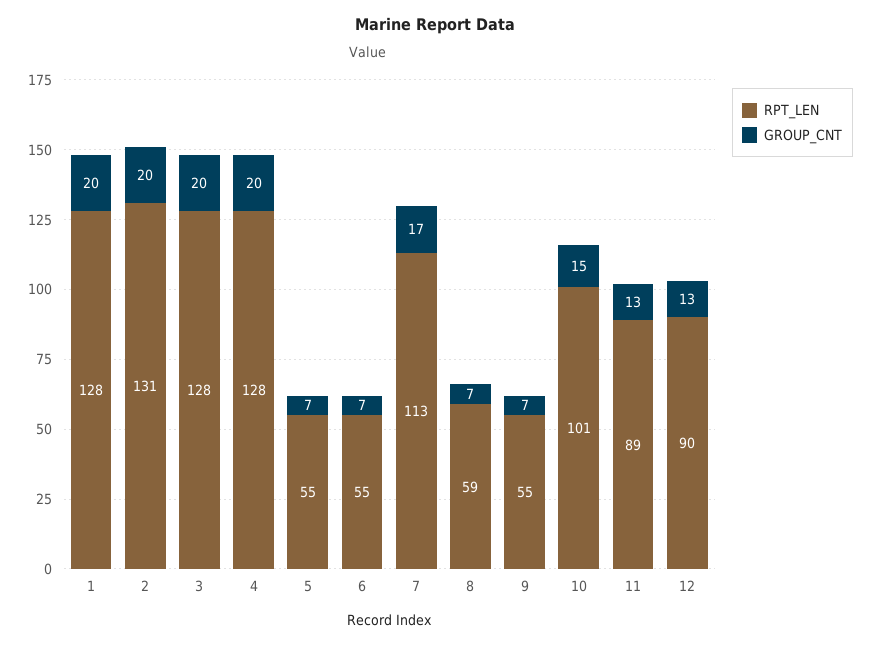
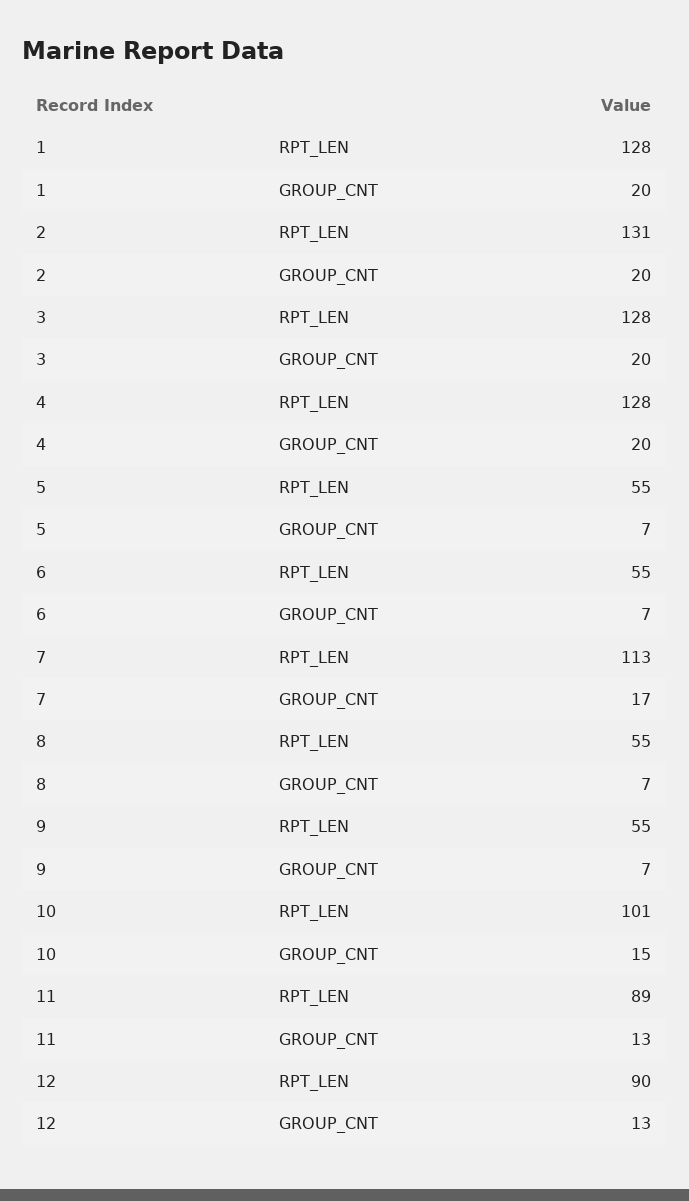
RPT_LEN, 8: 59 -> 55

